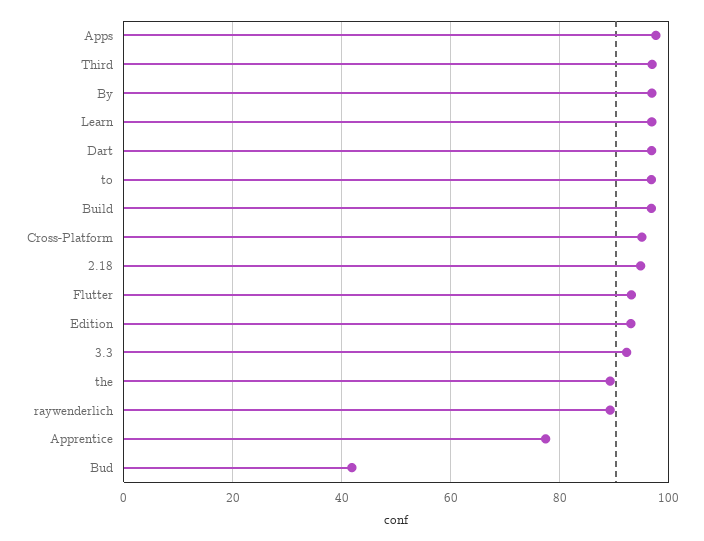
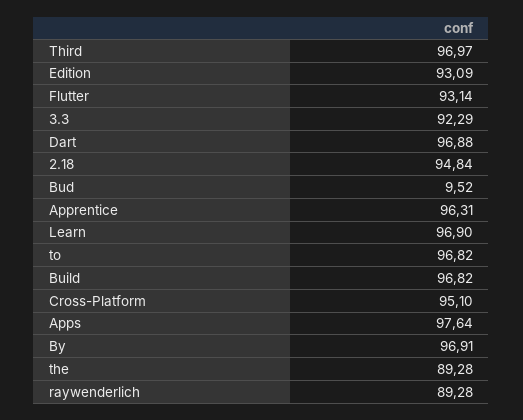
Apprentice: 78 -> 96.31
Bud: 42 -> 9.52

